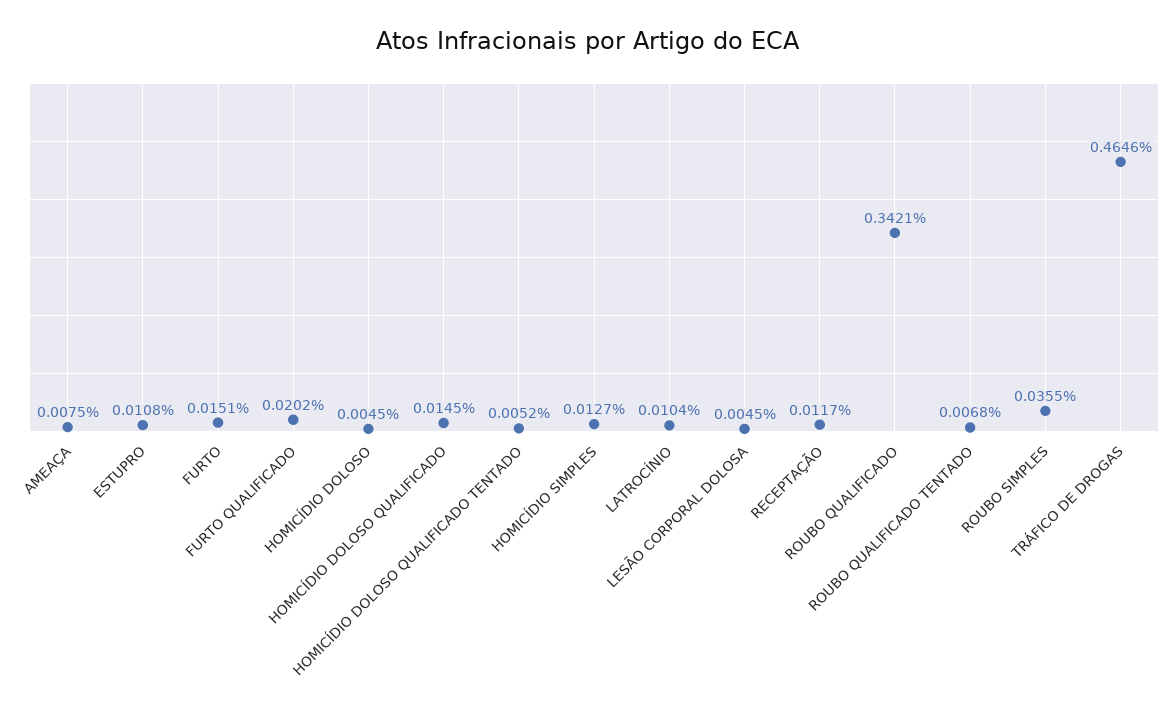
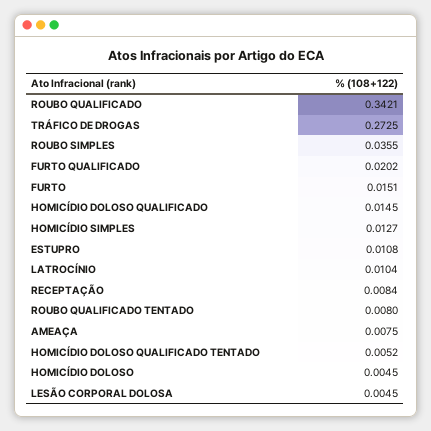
RECEPTAÇÃO: 0.0117 -> 0.0084
ROUBO QUALIFICADO TENTADO: 0.0068 -> 0.008
TRÁFICO DE DROGAS: 0.4646 -> 0.2725

